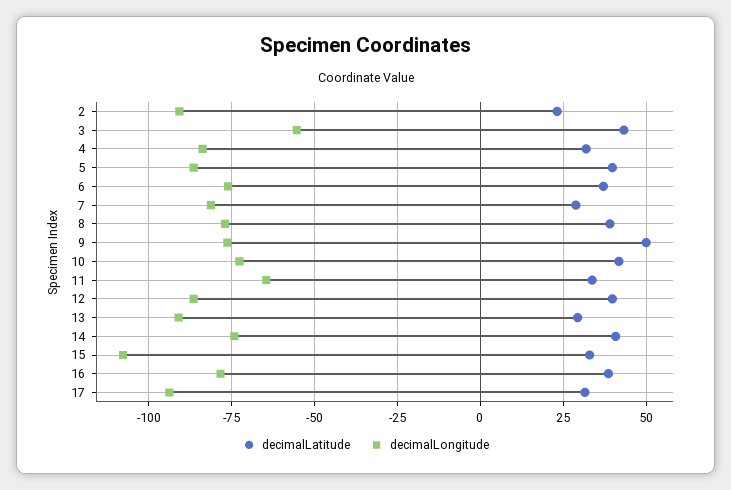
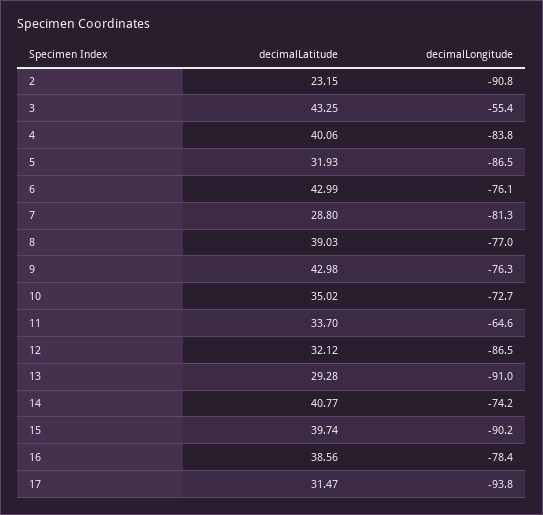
decimalLatitude, 4: 32.5 -> 40.06
decimalLatitude, 5: 40 -> 31.93
decimalLatitude, 6: 37.5 -> 42.99
decimalLatitude, 9: 50 -> 42.98
decimalLatitude, 10: 42.5 -> 35.02
decimalLatitude, 12: 40 -> 32.12
decimalLatitude, 15: 32.5 -> 39.74
decimalLongitude, 15: -107.5 -> -90.2

